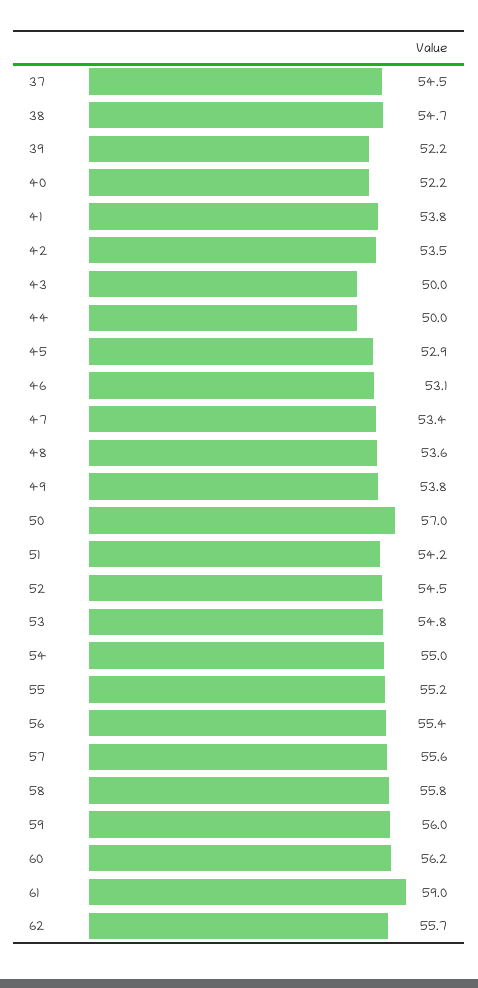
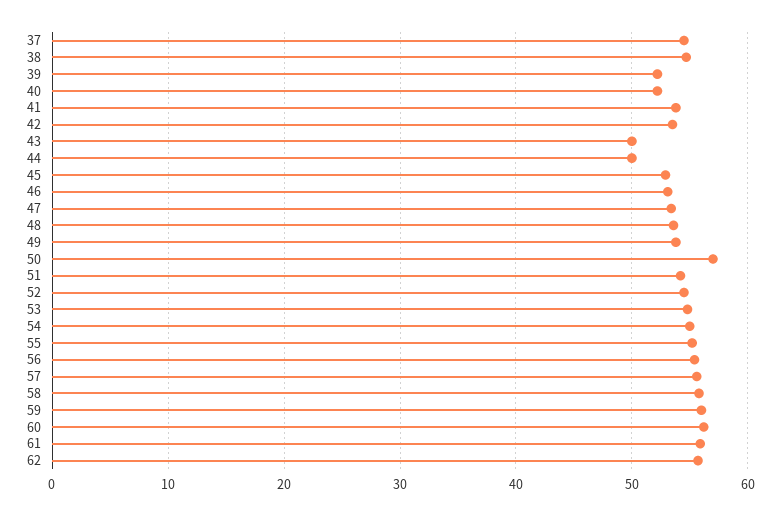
61: 59 -> 56

